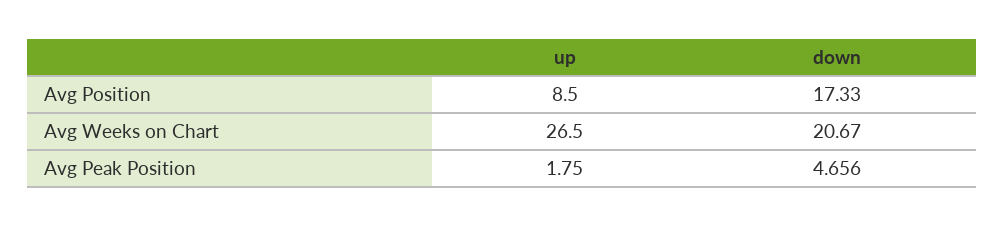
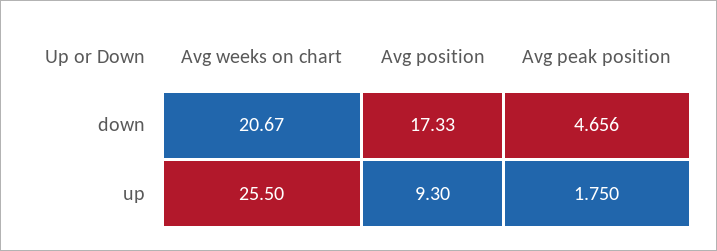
up, Avg Position: 8.5 -> 9.3
up, Avg Weeks on Chart: 26.5 -> 25.5

